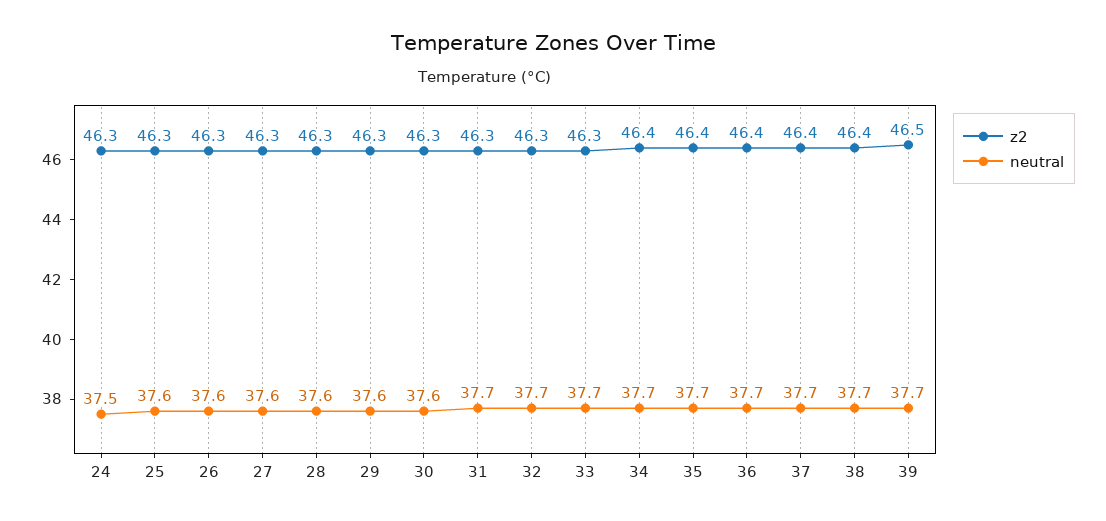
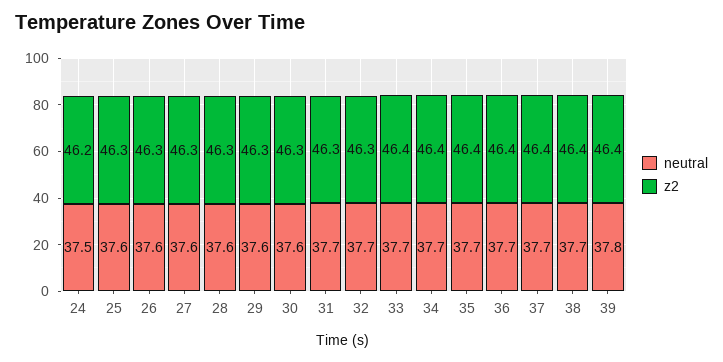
z2, 24: 46.3 -> 46.2
z2, 33: 46.3 -> 46.4
z2, 39: 46.5 -> 46.4
neutral, 39: 37.7 -> 37.8

